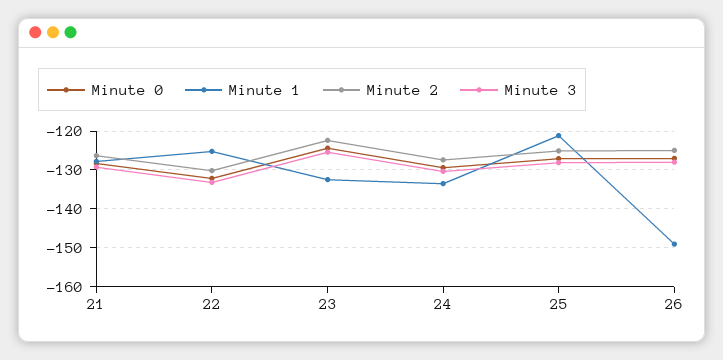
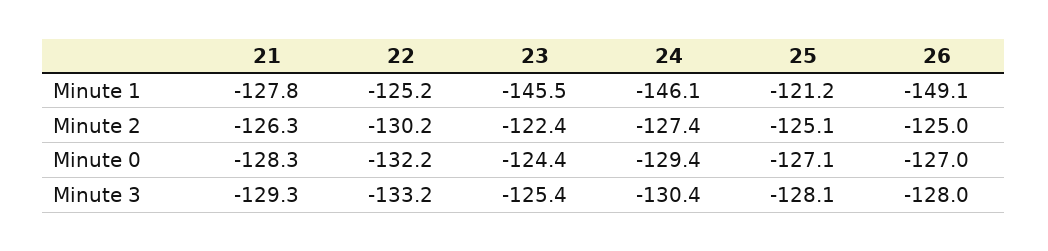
Minute 1, 23: -132 -> -145.5
Minute 1, 24: -134 -> -146.1

